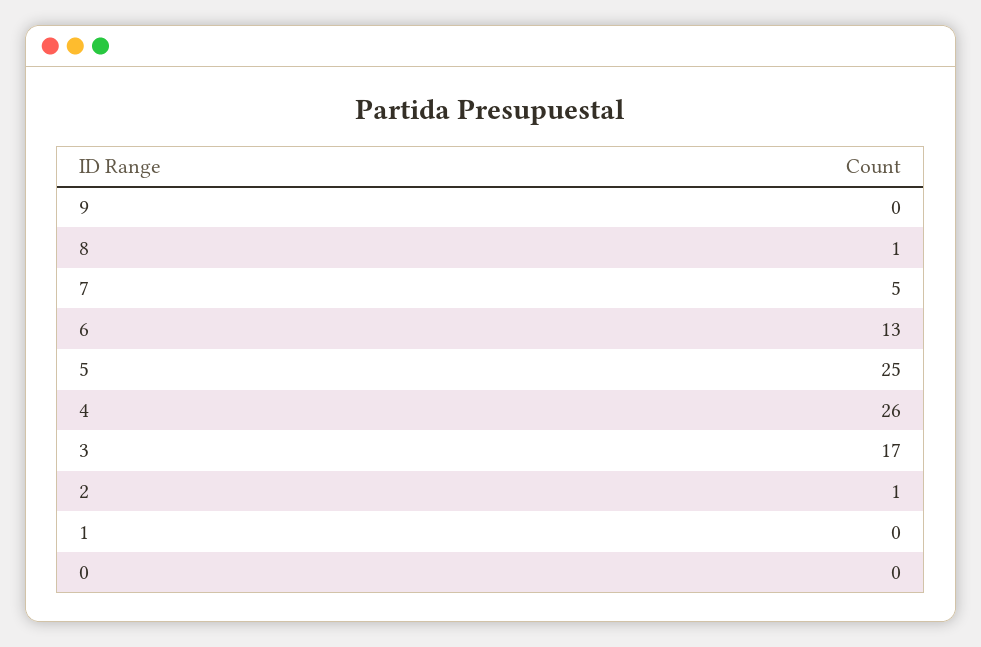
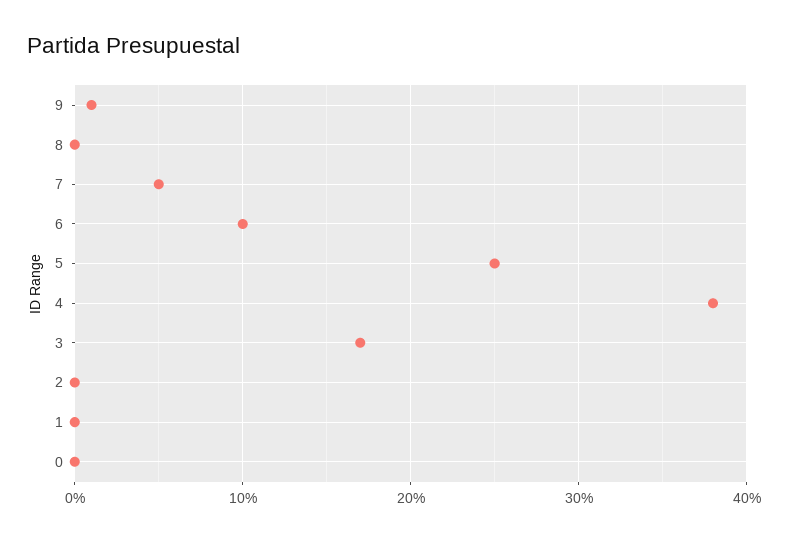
9: 0 -> 1
8: 1 -> 0
6: 13 -> 10
4: 26 -> 38
2: 1 -> 0

